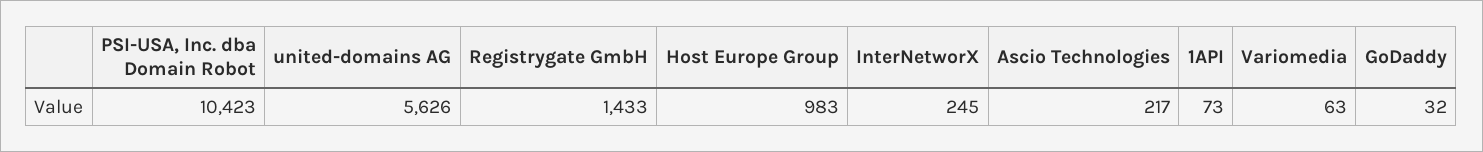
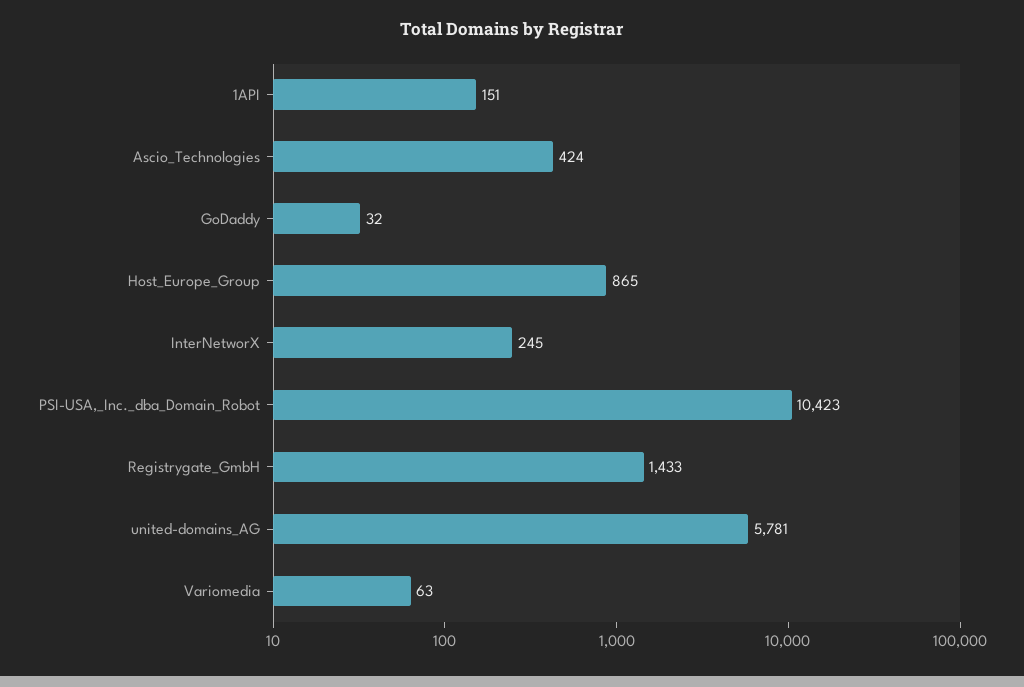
united-domains AG: 5626 -> 5781
Host Europe Group: 983 -> 865
Ascio Technologies: 217 -> 424
1API: 73 -> 151

